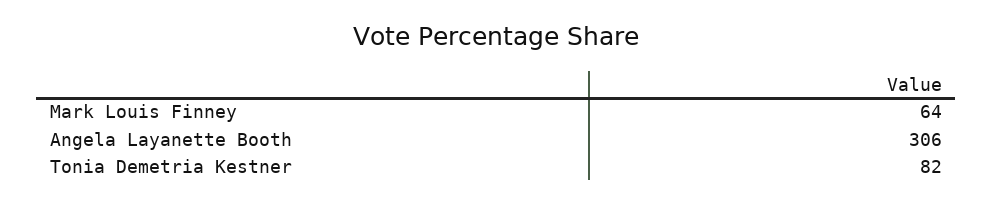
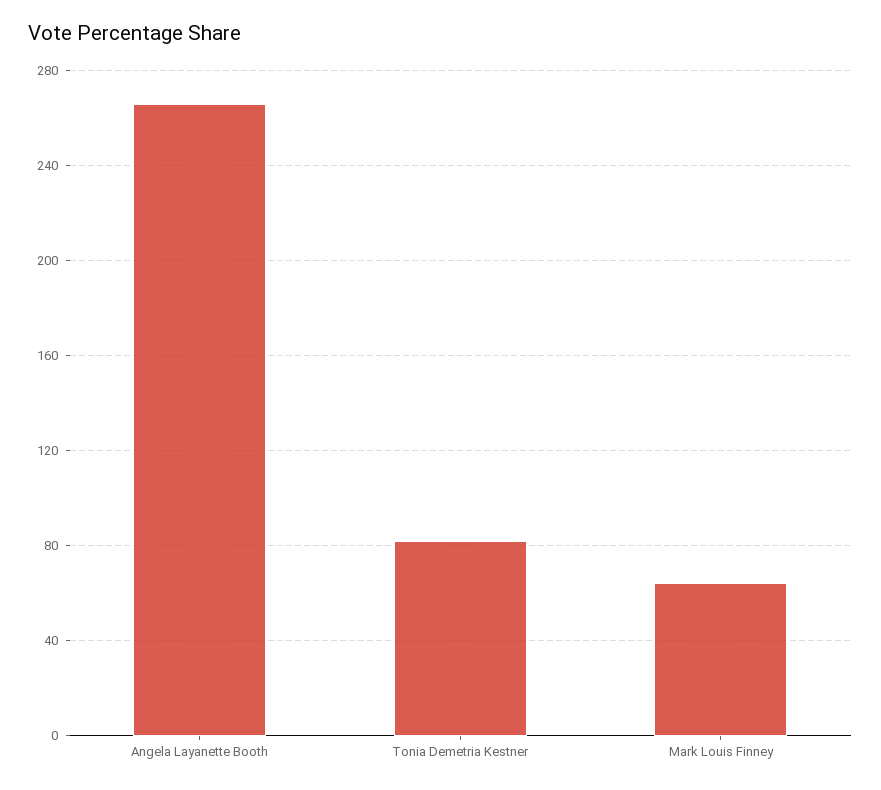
Angela Layanette Booth: 306 -> 265

